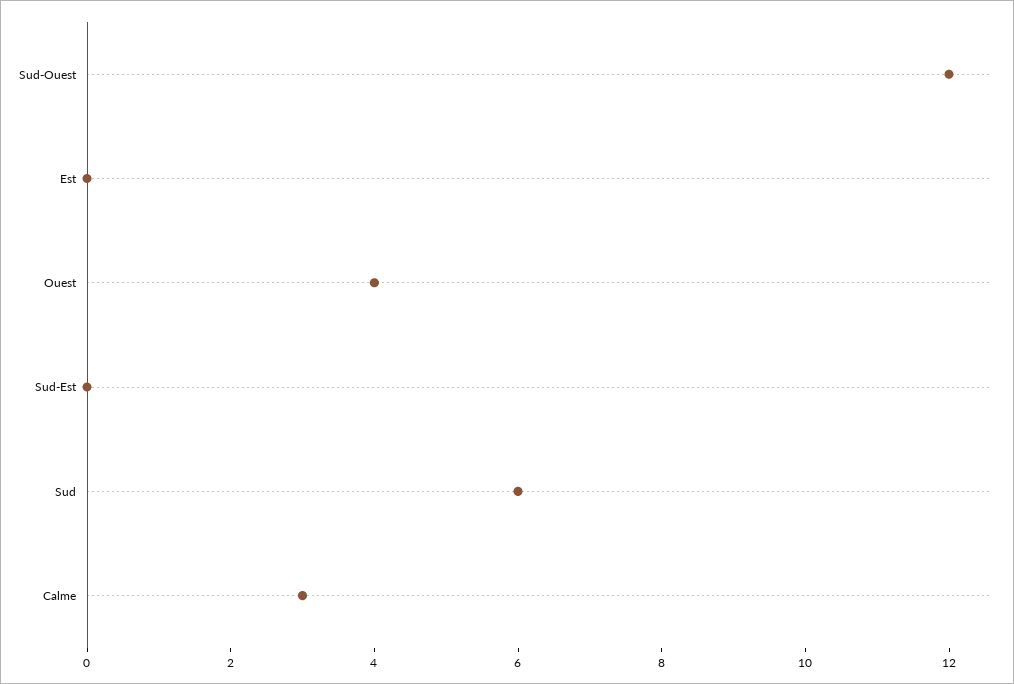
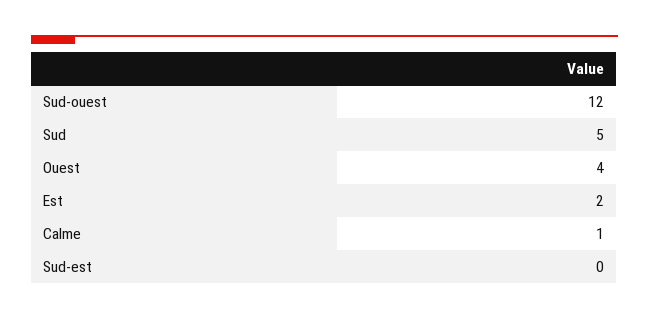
Est: 0 -> 2
Sud: 6 -> 5
Calme: 3 -> 1

